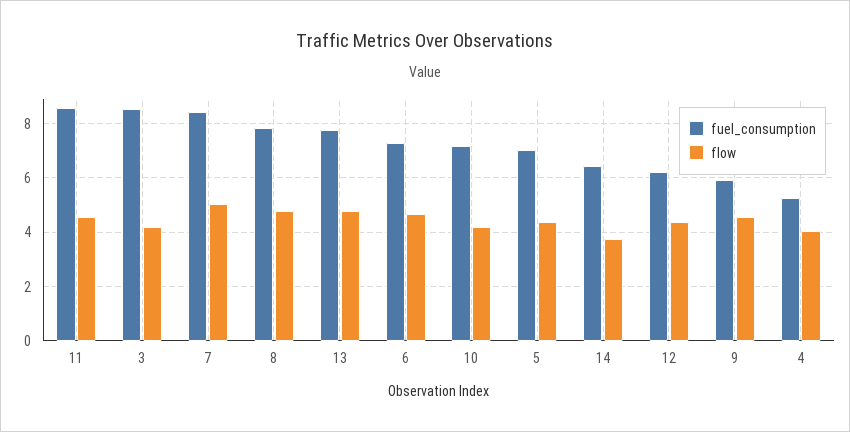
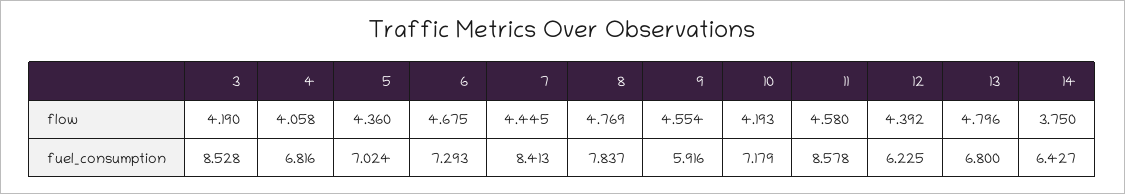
flow, 7: 5 -> 4.445
fuel_consumption, 13: 7.75 -> 6.8
fuel_consumption, 4: 5.25 -> 6.816

